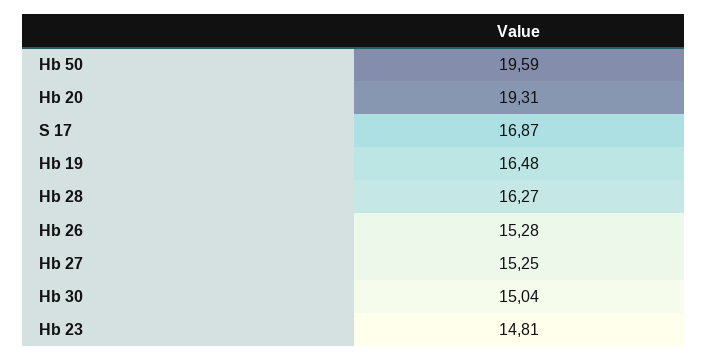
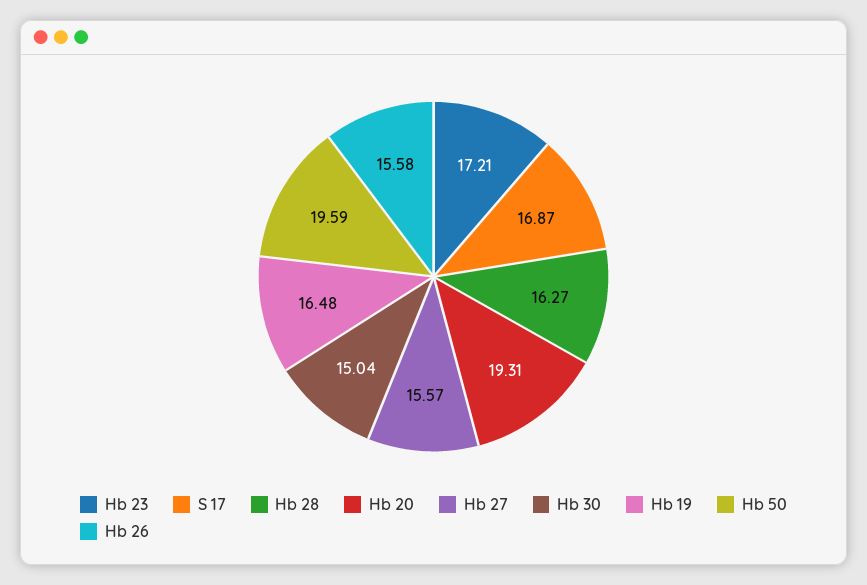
Hb 26: 15.28 -> 15.58
Hb 27: 15.25 -> 15.57
Hb 23: 14.81 -> 17.21

